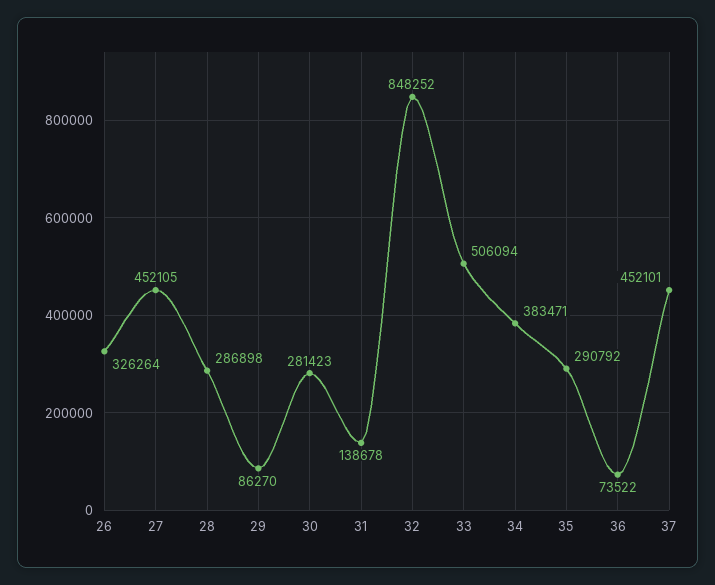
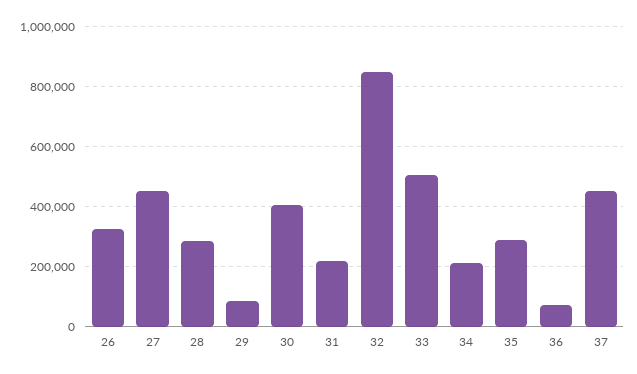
30: 281423 -> 400000
31: 138678 -> 220000
34: 383471 -> 220000

